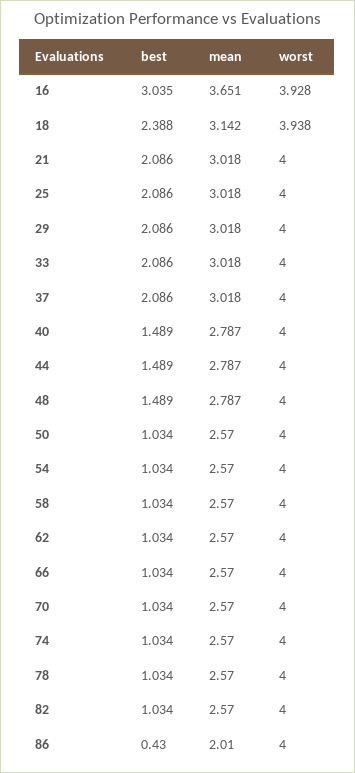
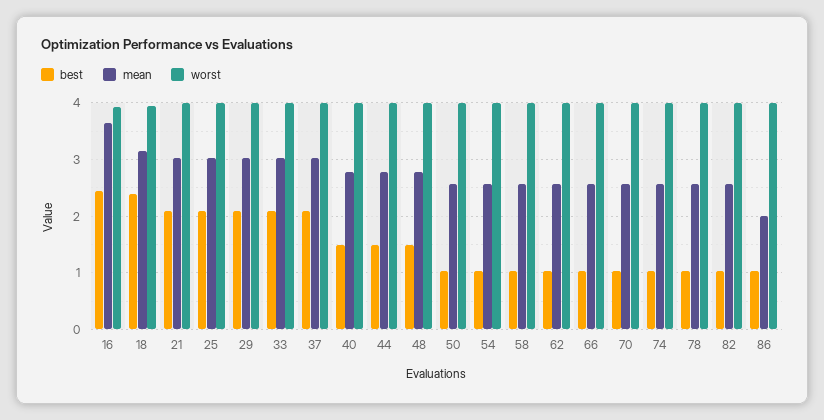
best, 16: 3.035 -> 2.4
best, 86: 0.43 -> 1

